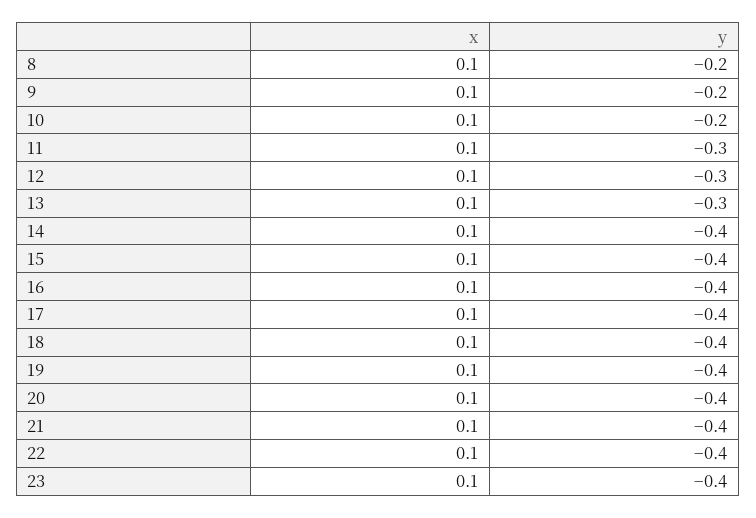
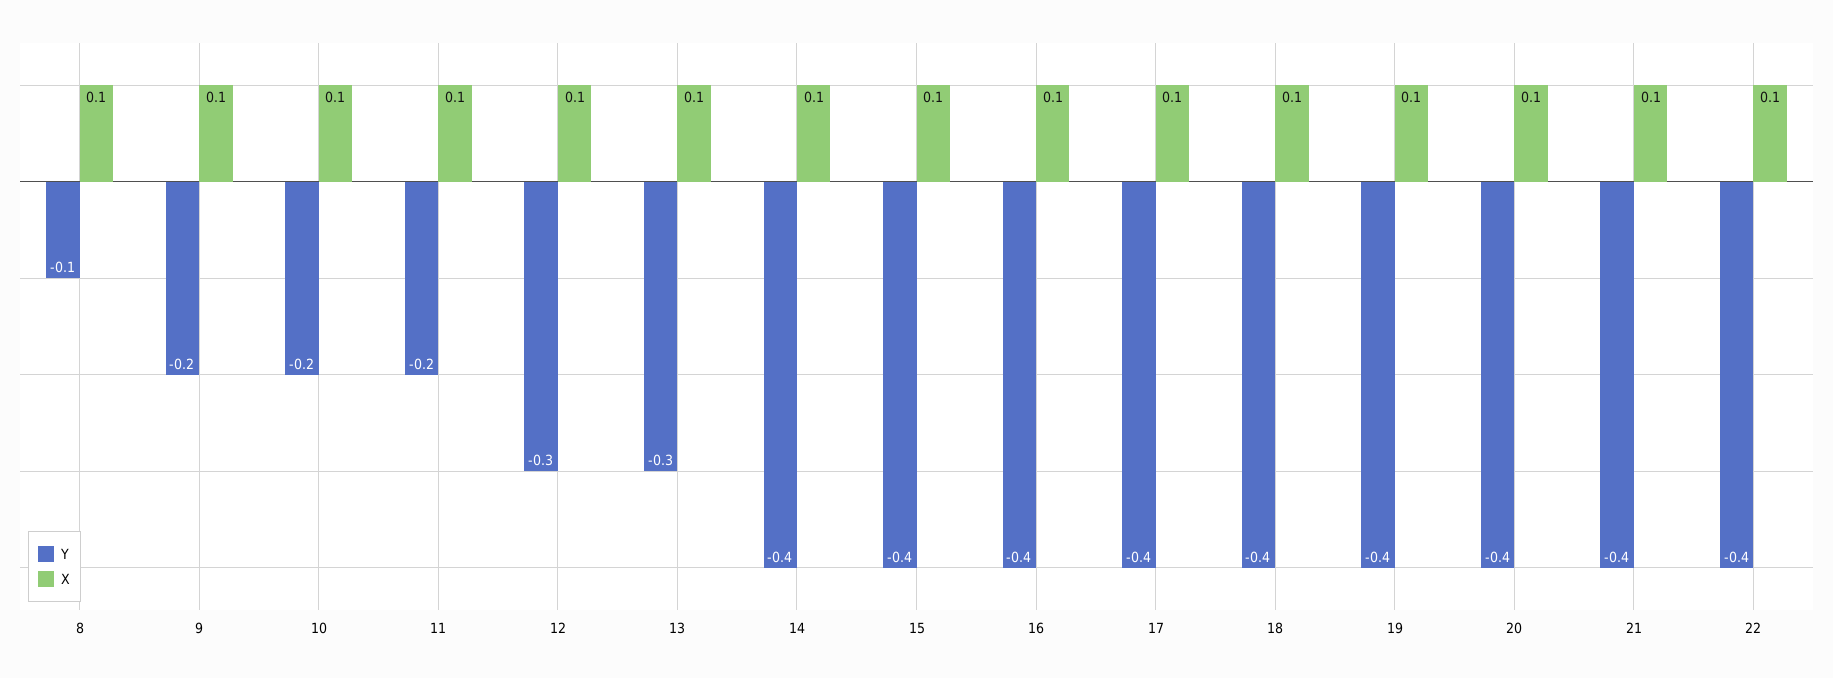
y, 8: -0.2 -> -0.1
y, 11: -0.3 -> -0.2
x, 23: 0.1 -> none
y, 23: -0.4 -> none

